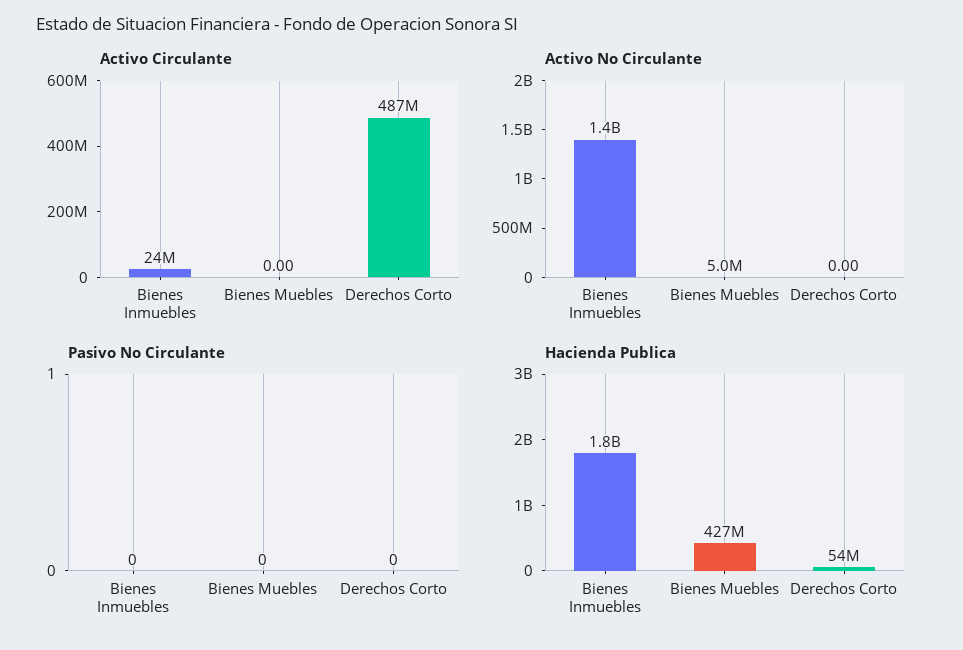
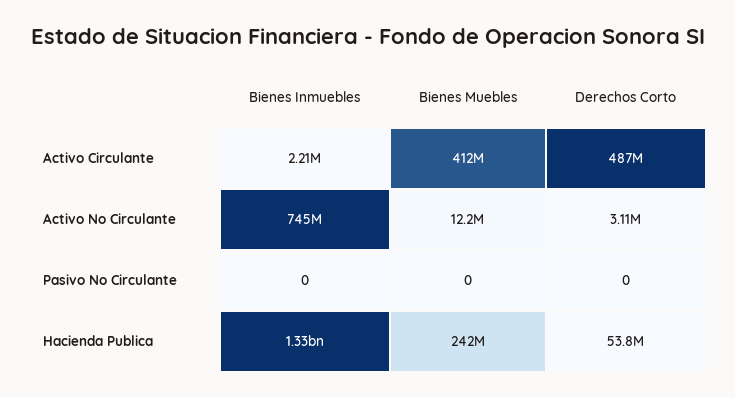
Activo Circulante, Bienes Inmuebles: 24000000 -> 2210000
Activo Circulante, Bienes Muebles: 0 -> 412000000
Activo No Circulante, Bienes Inmuebles: 1400000000 -> 745000000
Activo No Circulante, Bienes Muebles: 5000000 -> 12200000
Activo No Circulante, Derechos Corto: 0 -> 3110000
Hacienda Publica, Bienes Inmuebles: 1800000000 -> 1330000000
Hacienda Publica, Bienes Muebles: 427000000 -> 242000000

